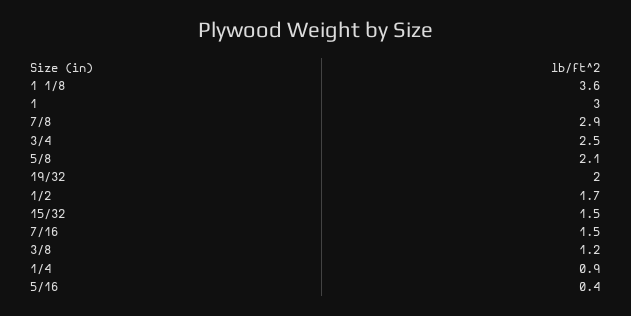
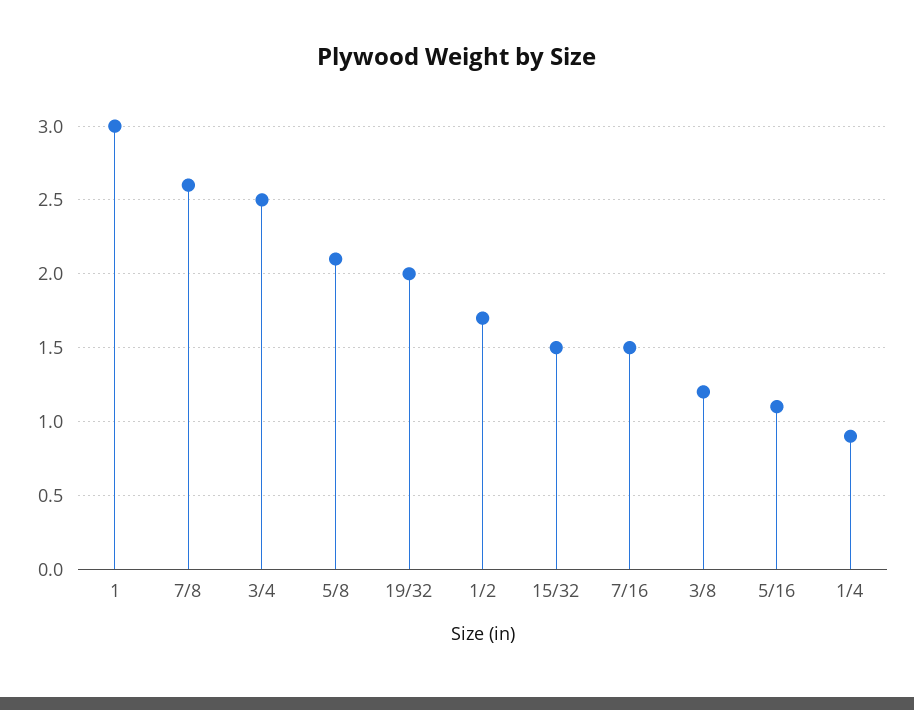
1 1/8: 3.6 -> none
7/8: 2.9 -> 2.6
5/16: 0.4 -> 1.1

